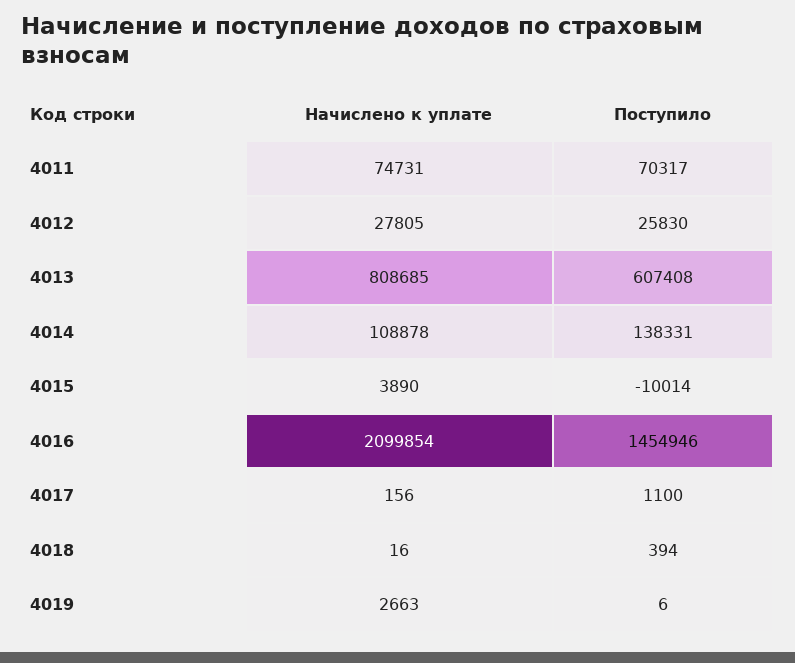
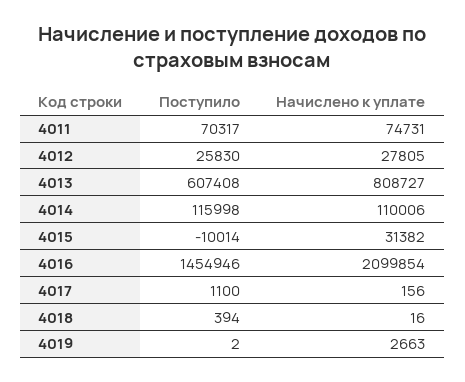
Начислено к уплате, 4013: 808685 -> 808727
Начислено к уплате, 4014: 108878 -> 110006
Поступило, 4014: 138331 -> 115998
Начислено к уплате, 4015: 3890 -> 31382
Поступило, 4019: 6 -> 2

